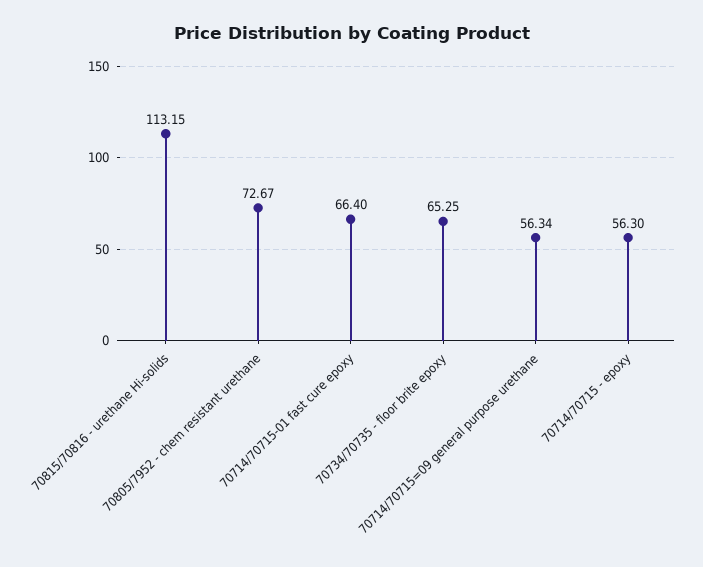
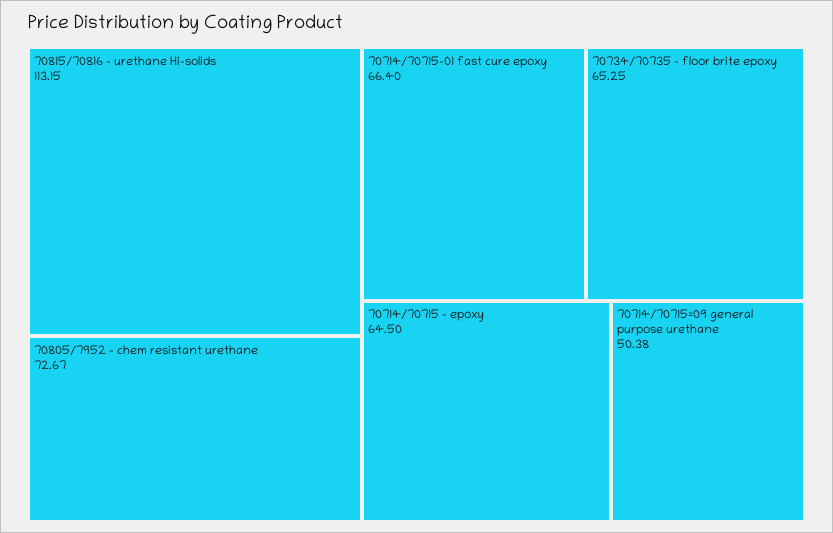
70714/70715=09 general purpose urethane: 56.34 -> 50.38
70714/70715 - epoxy: 56.3 -> 64.5

